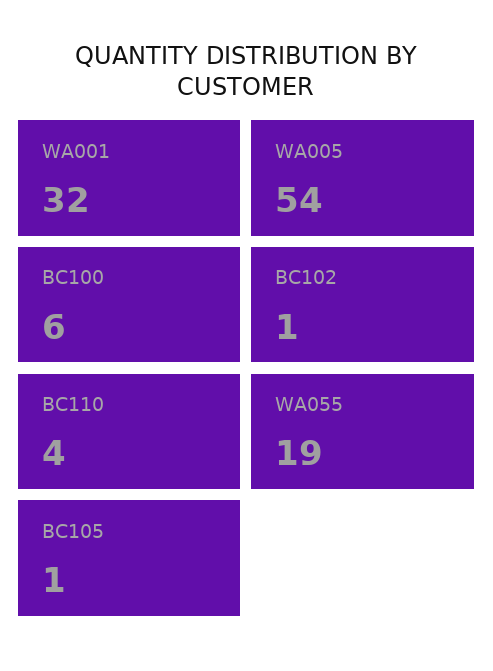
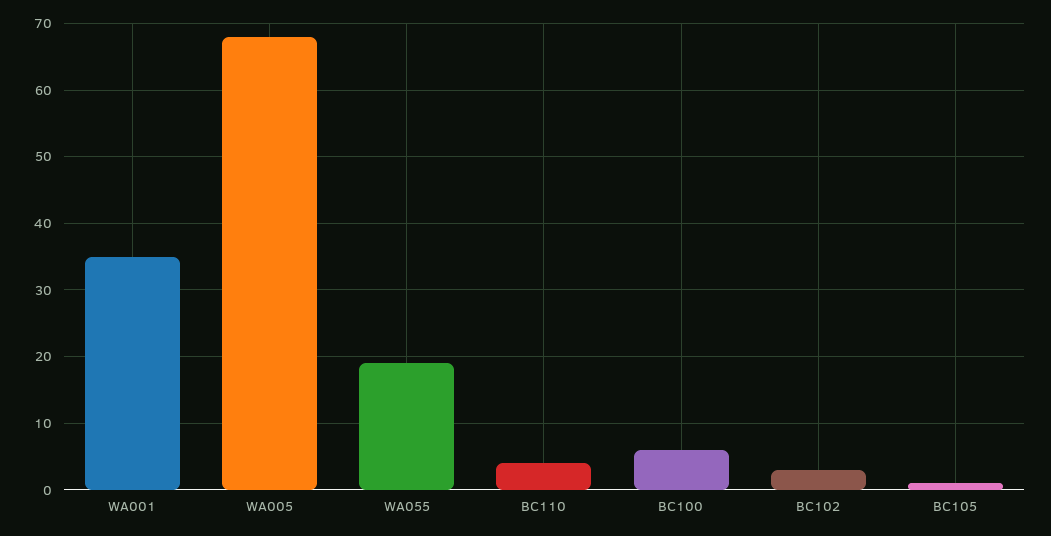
WA001: 32 -> 35
WA005: 54 -> 68
BC102: 1 -> 3

